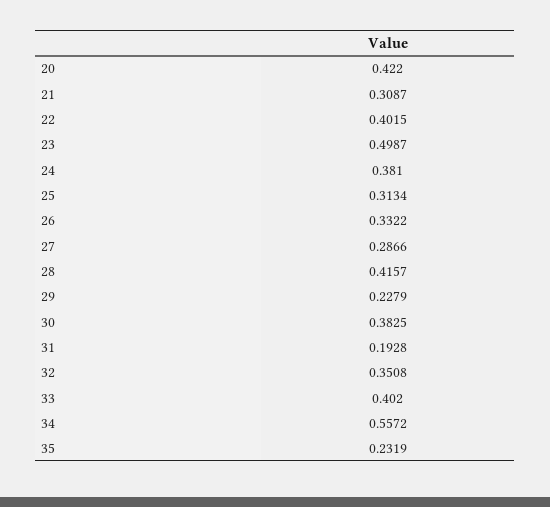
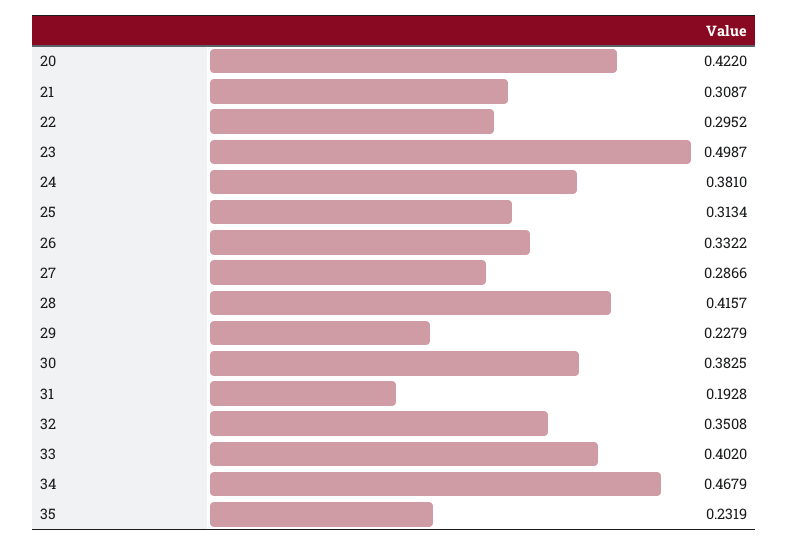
22: 0.4015 -> 0.2952
34: 0.5572 -> 0.4679

